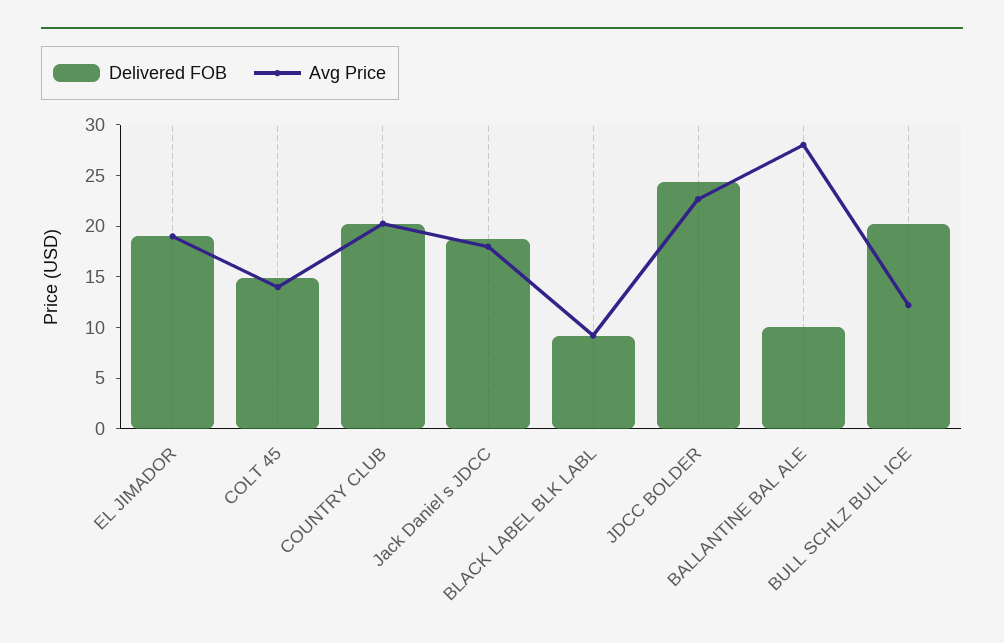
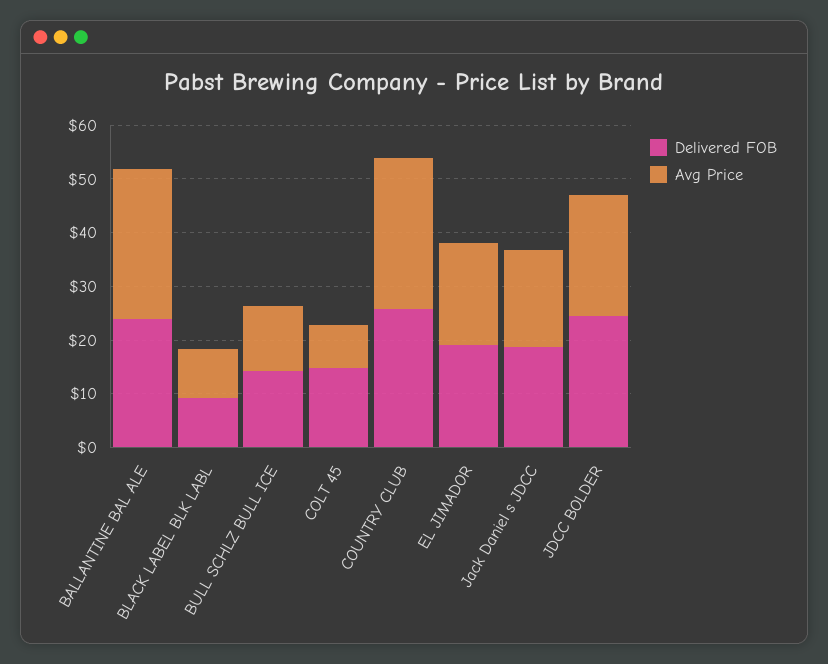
Avg Price, COLT 45: 14 -> 8
Delivered FOB, COUNTRY CLUB: 20 -> 26
Avg Price, COUNTRY CLUB: 20 -> 28
Delivered FOB, BALLANTINE BAL ALE: 10 -> 24
Delivered FOB, BULL SCHLZ BULL ICE: 20 -> 14

